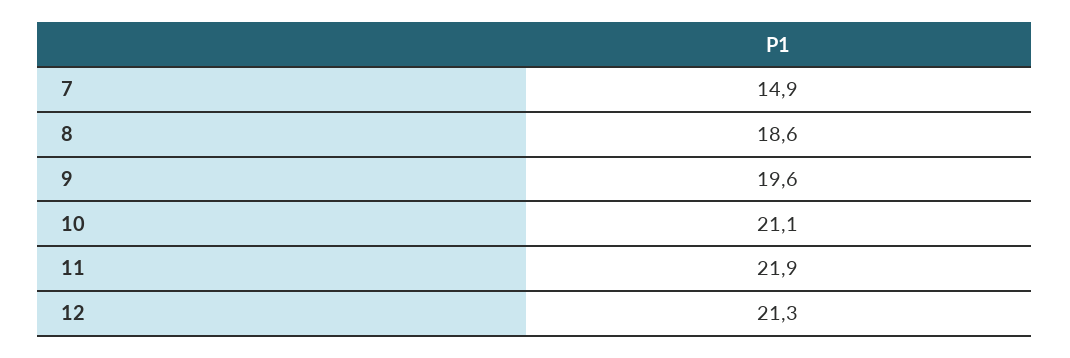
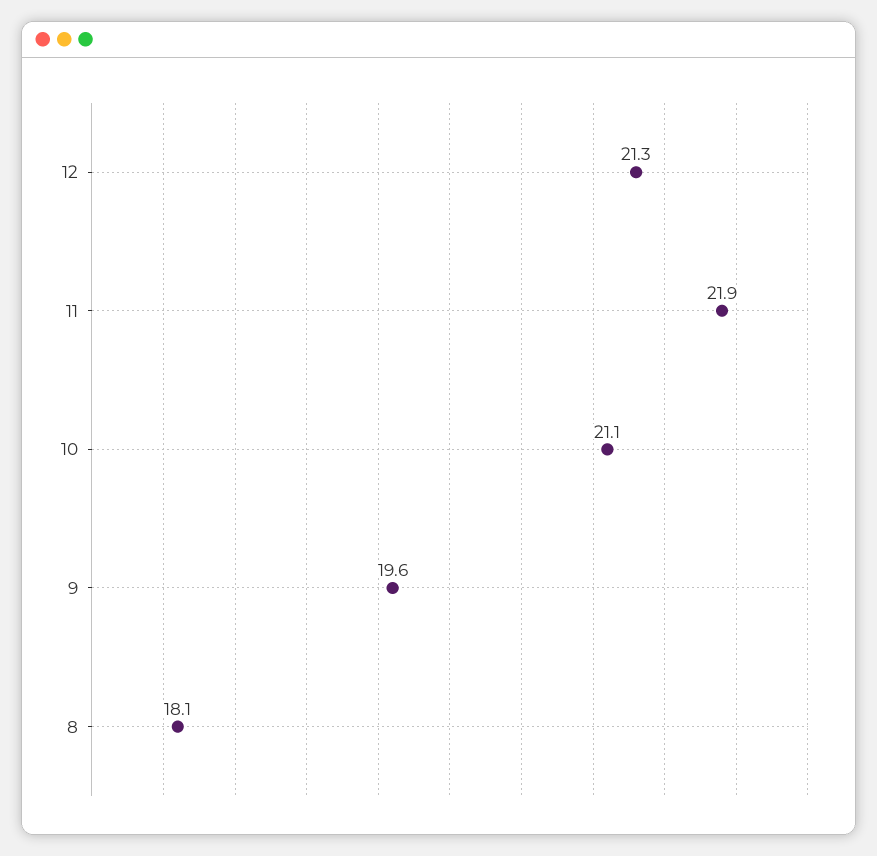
7: 14.9 -> none
8: 18.6 -> 18.1

